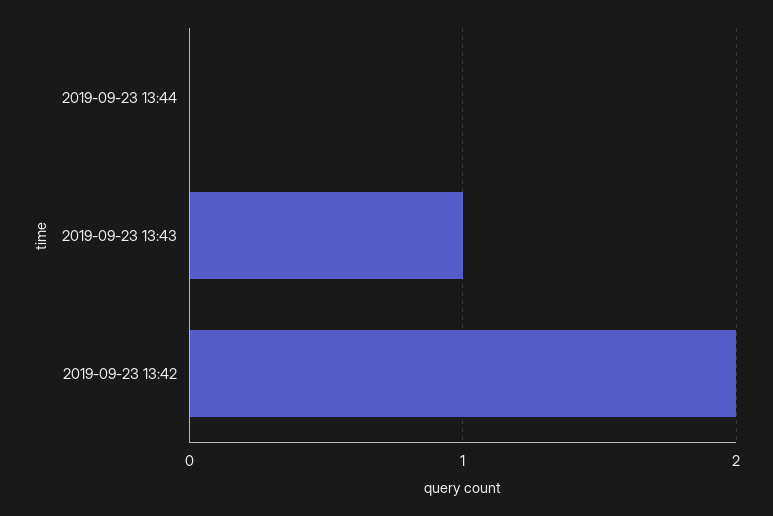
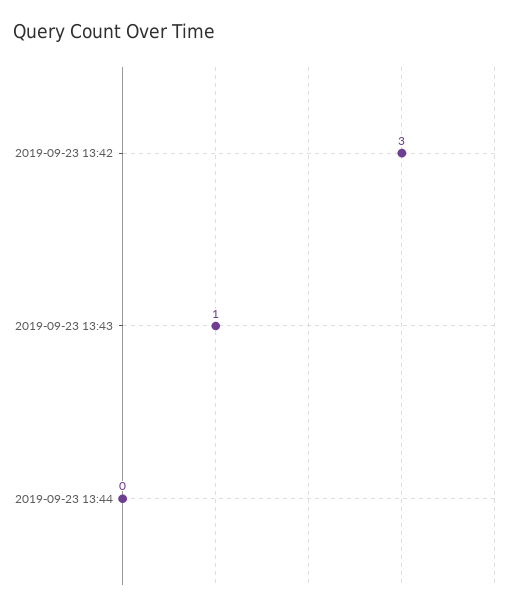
2019-09-23 13:42: 2 -> 3

